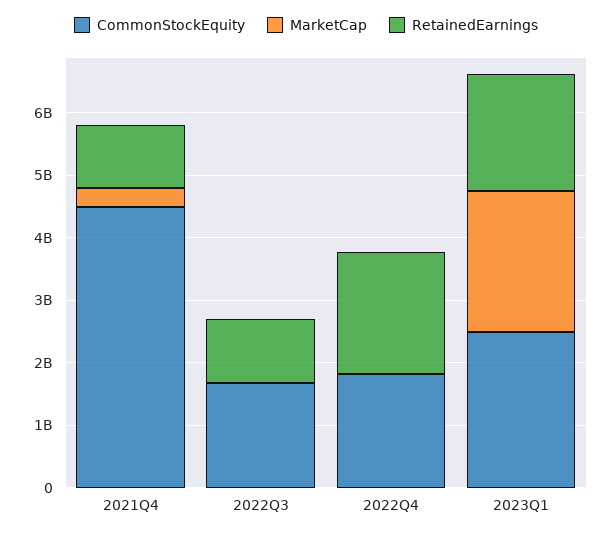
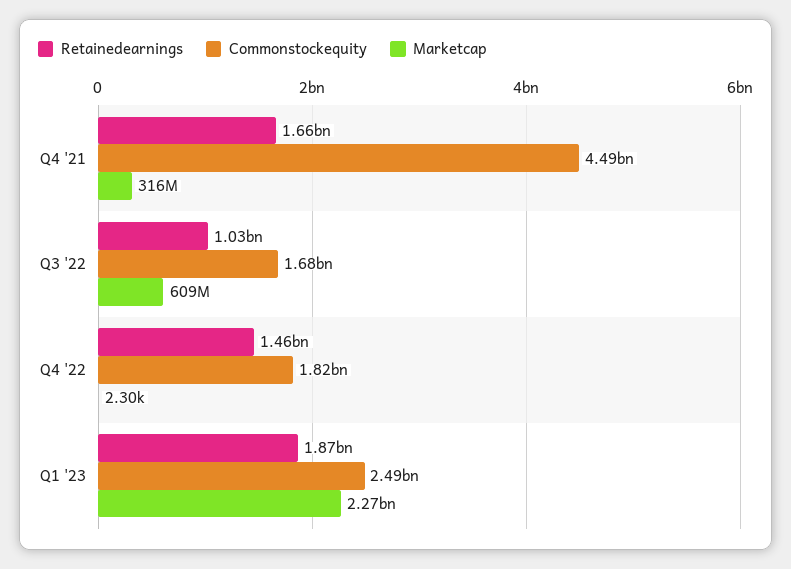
RetainedEarnings, 2021Q4: 1000000000 -> 1660000000
MarketCap, 2022Q3: 0 -> 609000000
RetainedEarnings, 2022Q4: 2000000000 -> 1460000000

